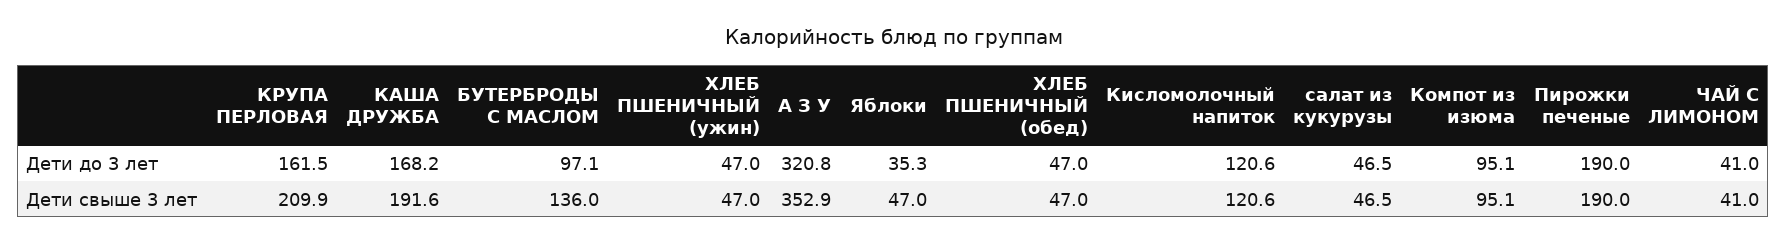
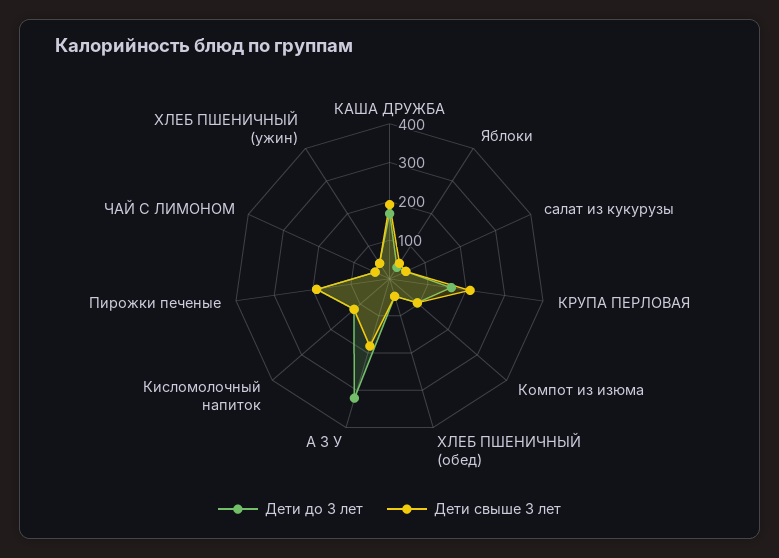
Дети до 3 лет, БУТЕРБРОДЫ С МАСЛОМ: 97.1 -> none
Дети свыше 3 лет, БУТЕРБРОДЫ С МАСЛОМ: 136 -> none
Дети свыше 3 лет, А З У: 352.9 -> 175

